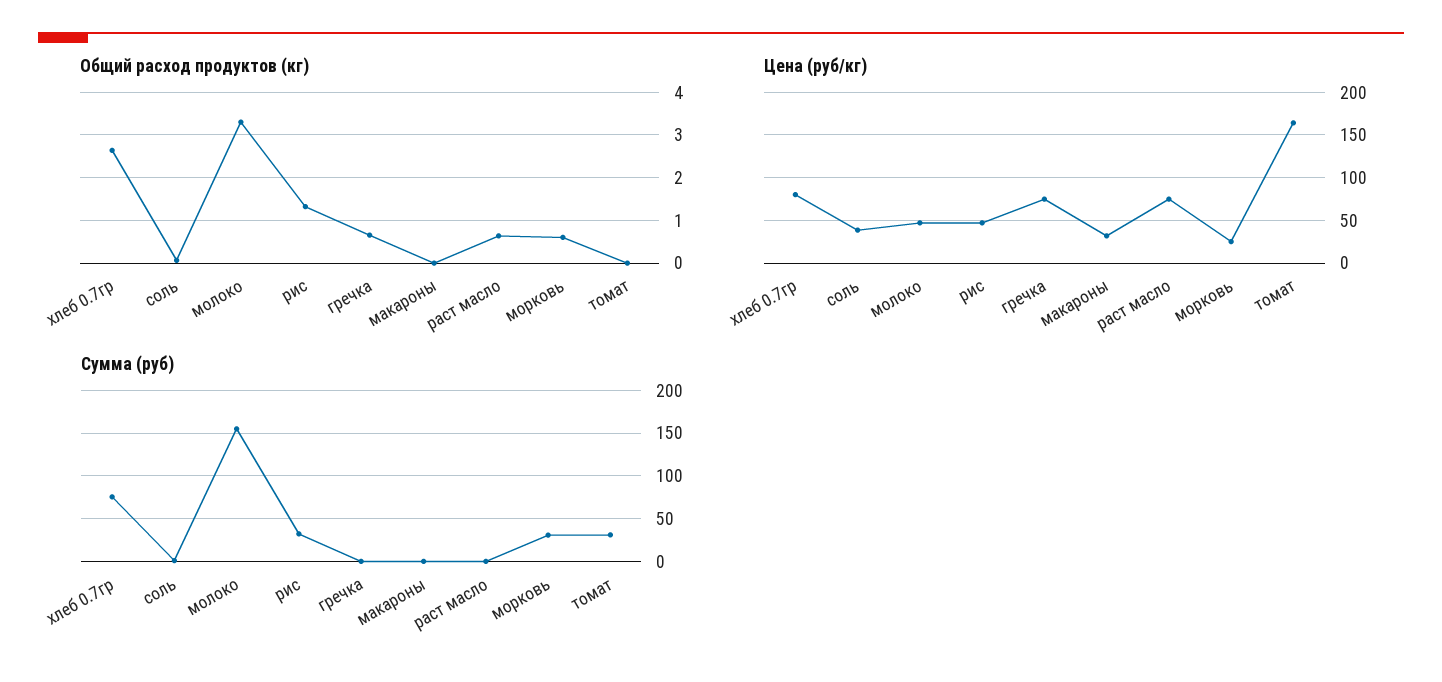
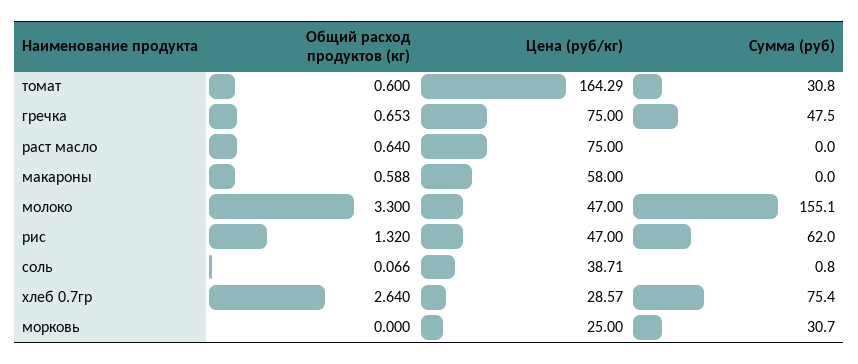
Общий расход продуктов (кг), макароны: 0 -> 0.588
Общий расход продуктов (кг), морковь: 0.6 -> 0
Общий расход продуктов (кг), томат: 0 -> 0.6
Цена (руб/кг), хлеб 0.7гр: 80 -> 28.57
Цена (руб/кг), макароны: 30 -> 58
Сумма (руб), рис: 30 -> 62
Сумма (руб), гречка: 0 -> 47.5

